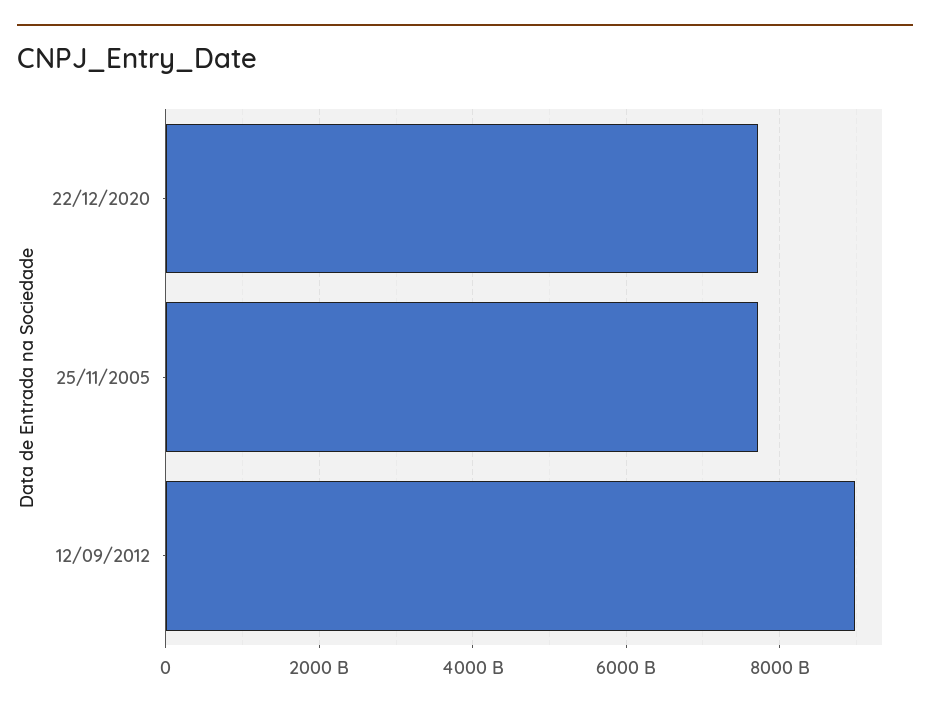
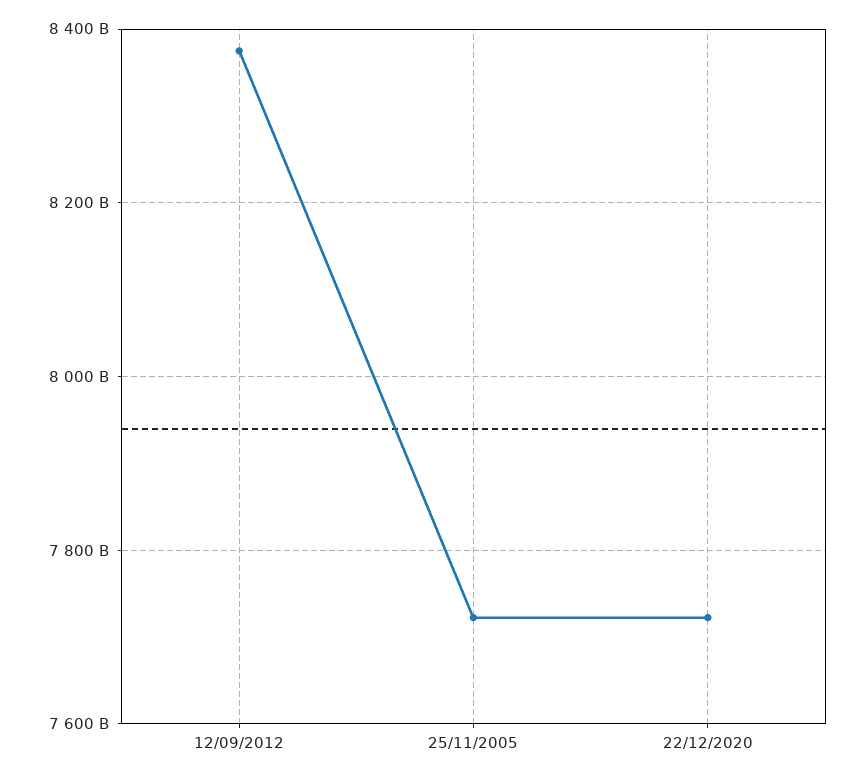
12/09/2012: 9000000000000 -> 8380000000000

